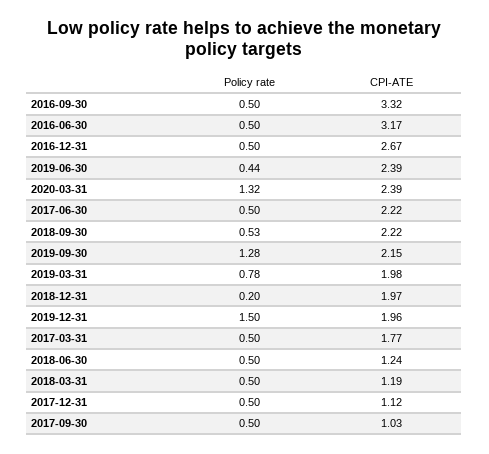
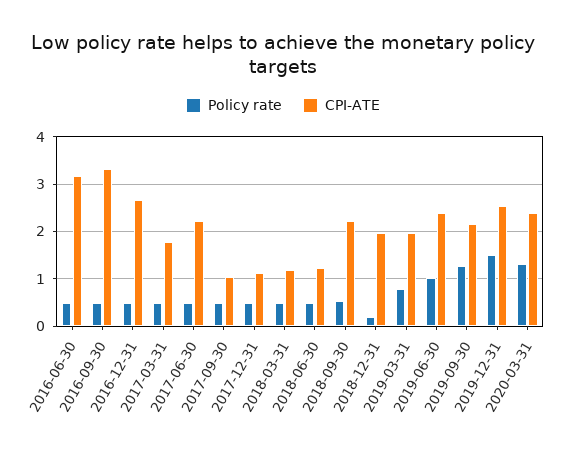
Policy rate, 2019-06-30: 0.44 -> 1
CPI-ATE, 2019-12-31: 1.96 -> 2.6

